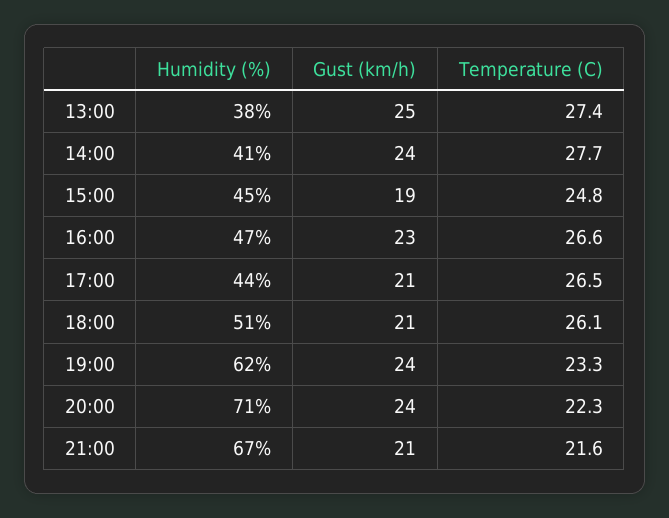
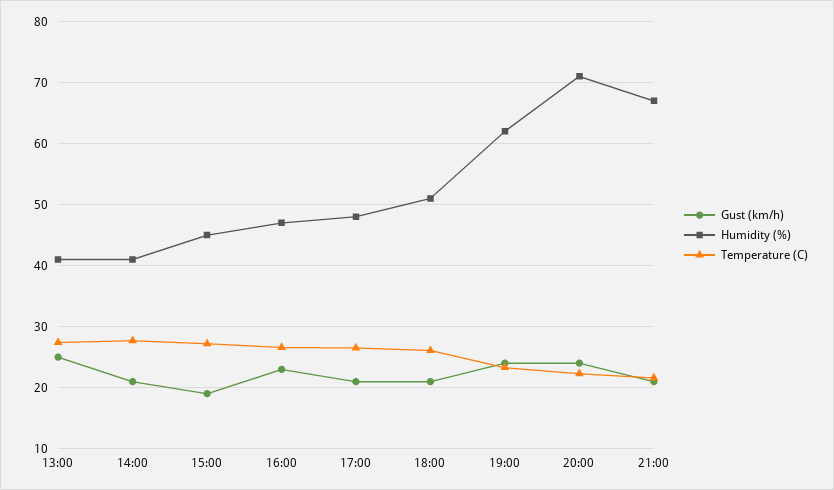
Humidity (%), 13:00: 38 -> 41
Gust (km/h), 14:00: 24 -> 21
Temperature (C), 15:00: 24.8 -> 27
Humidity (%), 17:00: 44 -> 48

